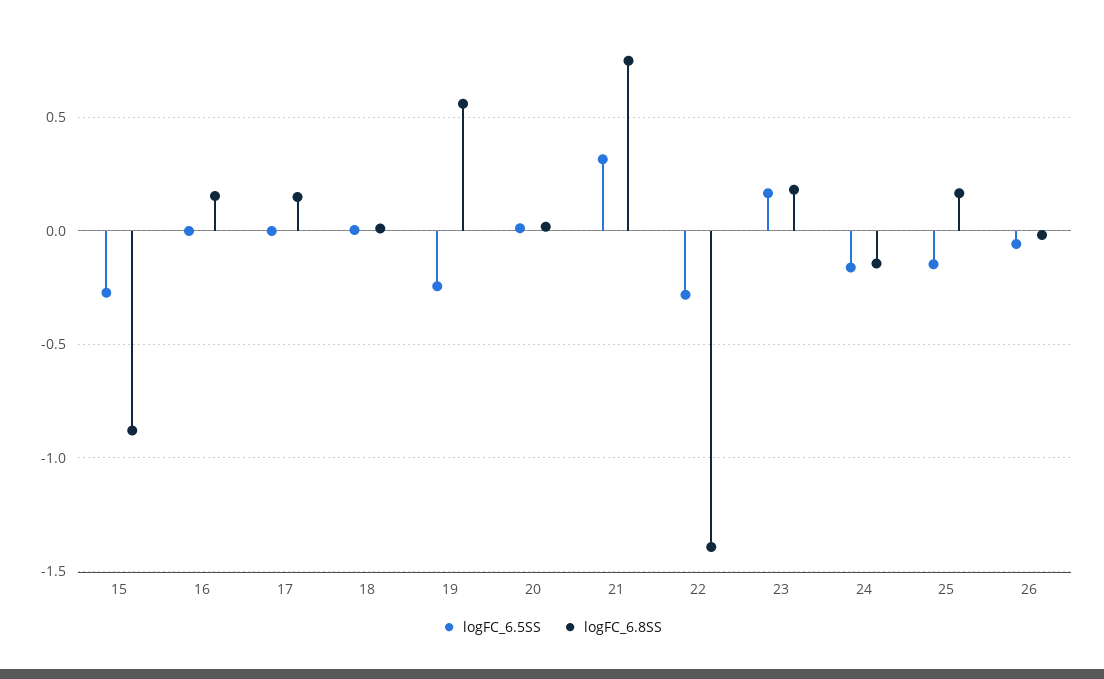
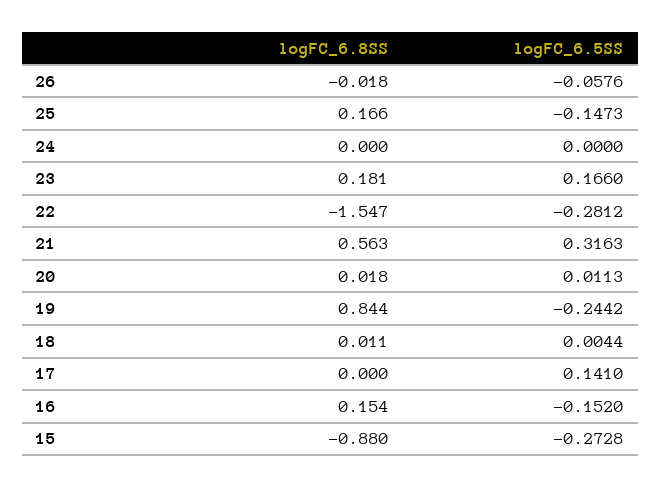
logFC_6.5SS, 16: 0 -> -0.152
logFC_6.5SS, 17: 0 -> 0.141
logFC_6.8SS, 17: 0.15 -> 0
logFC_6.8SS, 19: 0.55 -> 0.844
logFC_6.8SS, 21: 0.75 -> 0.563
logFC_6.8SS, 22: -1.4 -> -1.547
logFC_6.5SS, 24: -0.15 -> 0
logFC_6.8SS, 24: -0.15 -> 0

